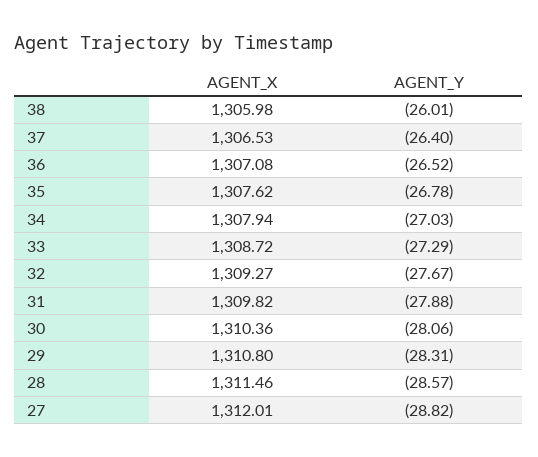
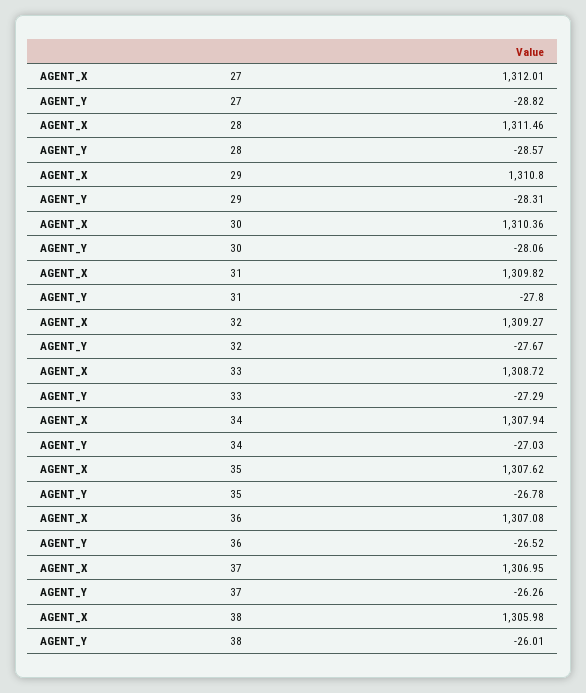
AGENT_X, 37: 1306.53 -> 1306.95
AGENT_Y, 37: -26.4 -> -26.26
AGENT_Y, 31: -27.88 -> -27.8

